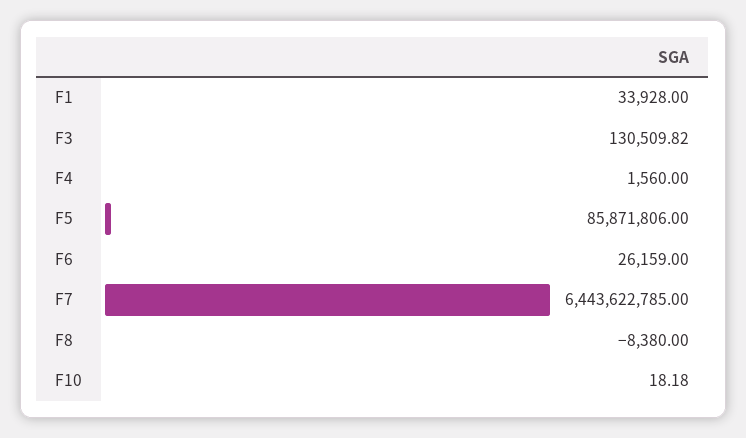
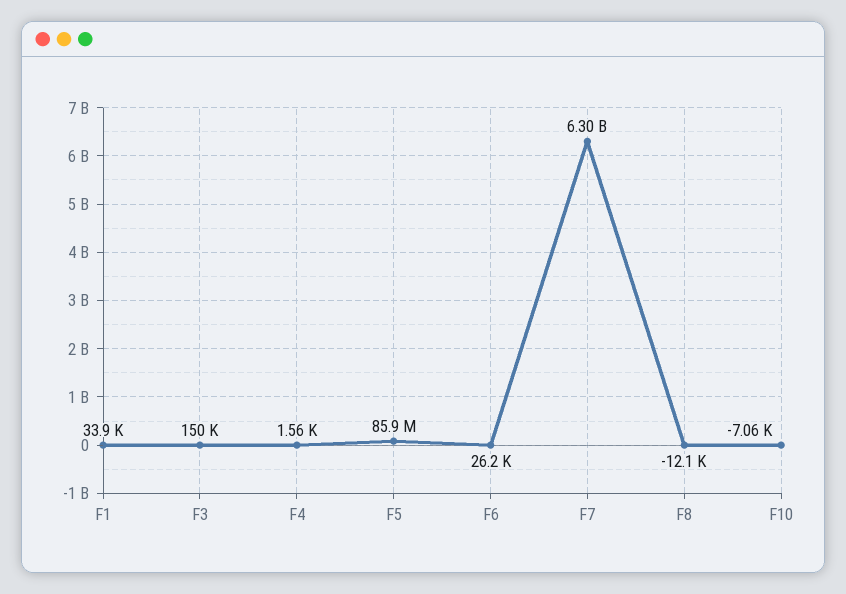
F3: 130509.82 -> 150000
F7: 6443622785 -> 6300000000
F8: -8380 -> -12100
F10: 18.18 -> -7060

